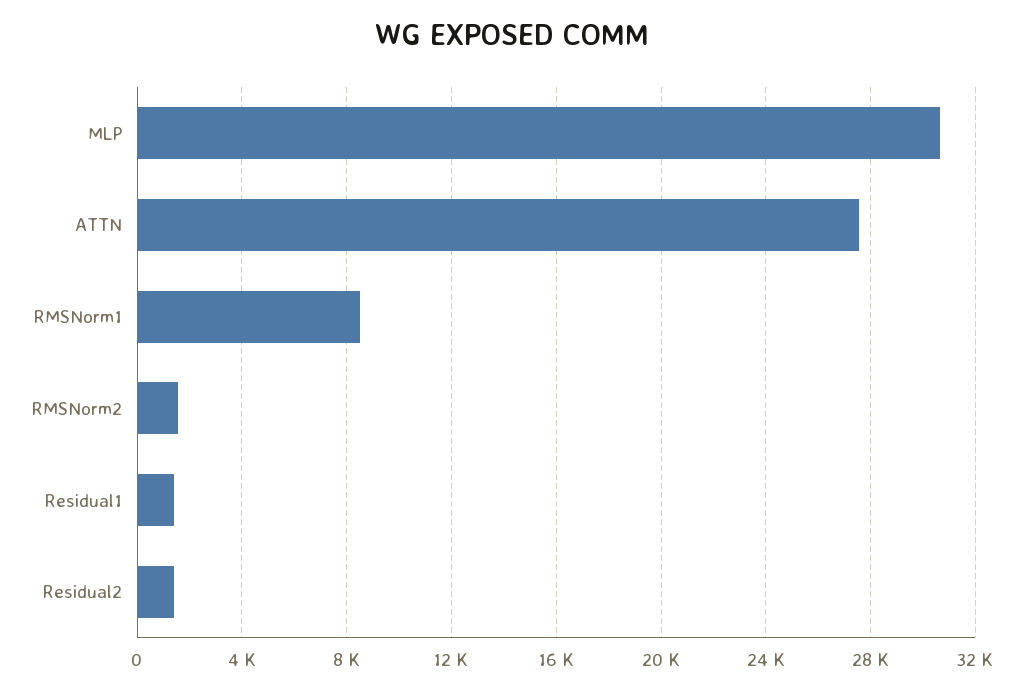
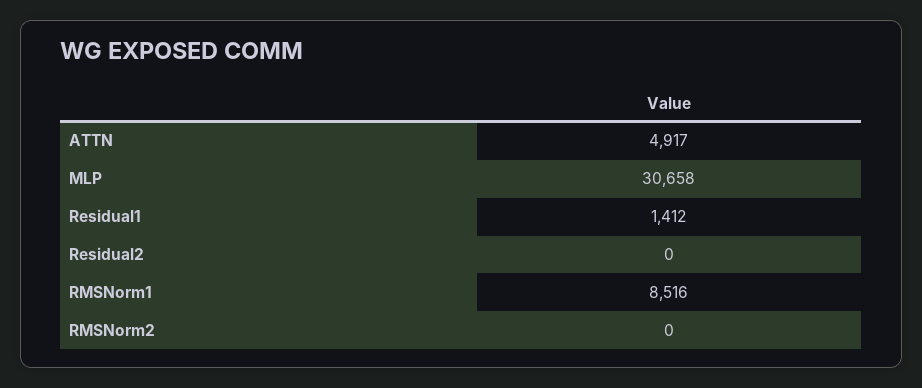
ATTN: 27500 -> 4917
RMSNorm2: 1500 -> 0
Residual2: 1500 -> 0

